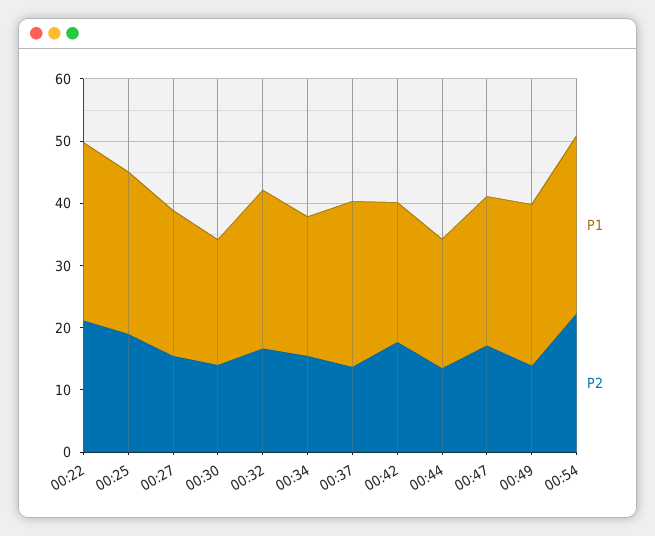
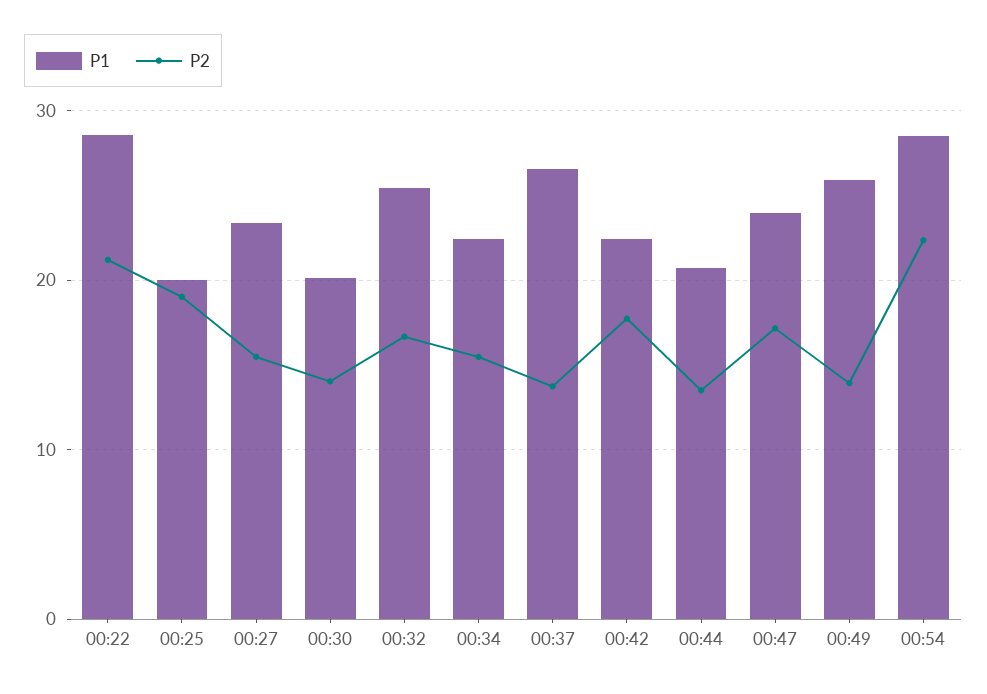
P1, 00:25: 26 -> 20

